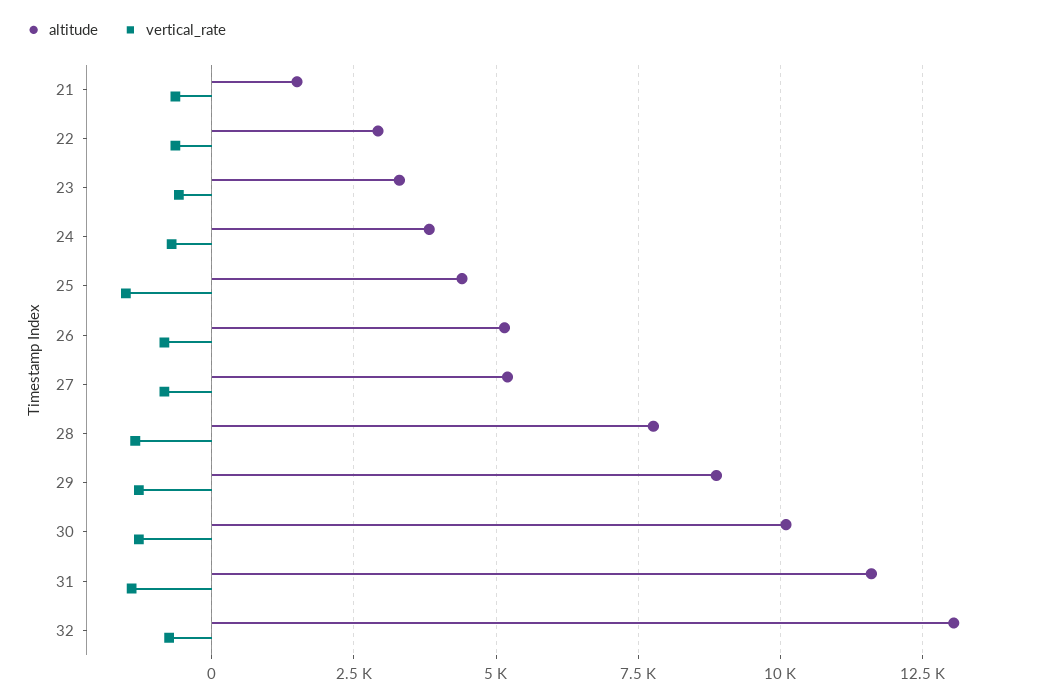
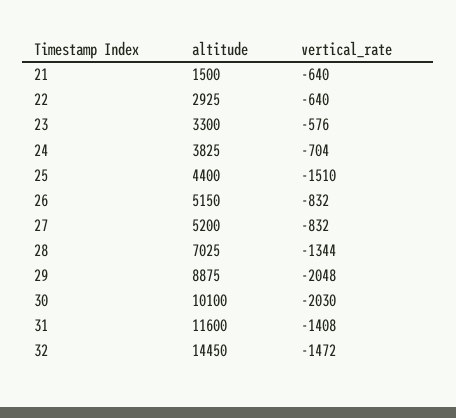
altitude, 28: 7750 -> 7025
vertical_rate, 29: -1250 -> -2048
vertical_rate, 30: -1250 -> -2030
altitude, 32: 13000 -> 14450
vertical_rate, 32: -750 -> -1472

